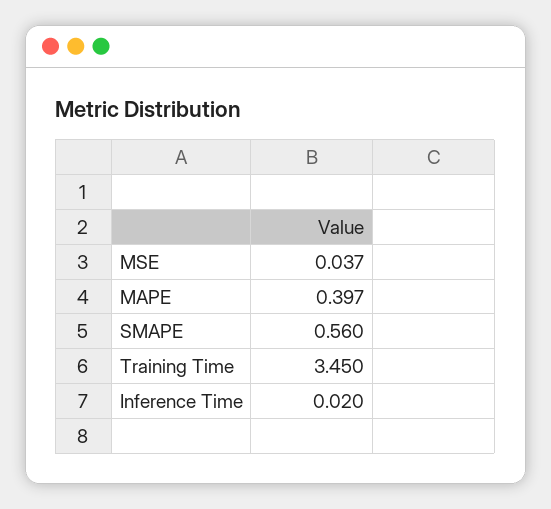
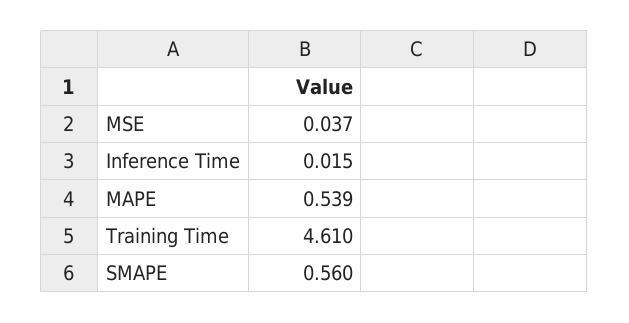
MAPE: 0.397 -> 0.539
Training Time: 3.45 -> 4.61
Inference Time: 0.02 -> 0.015

